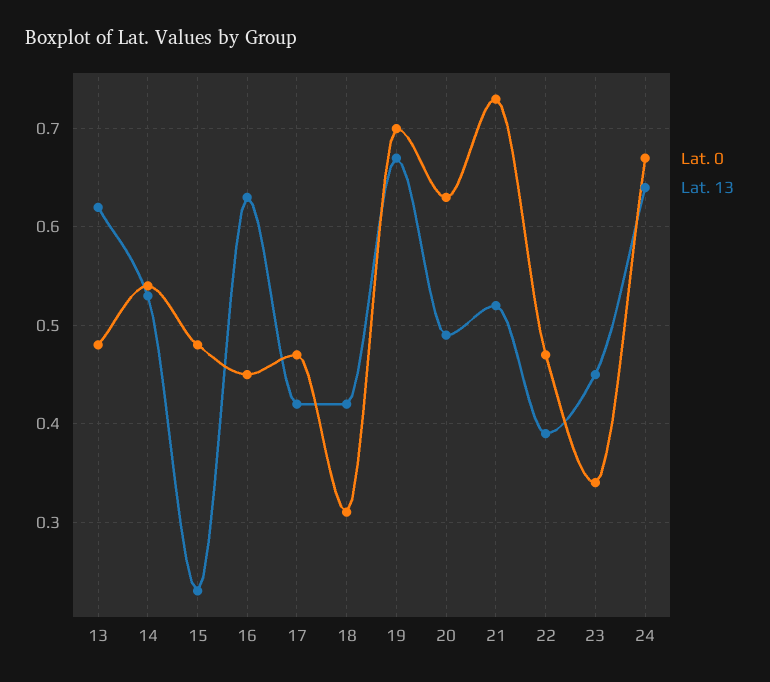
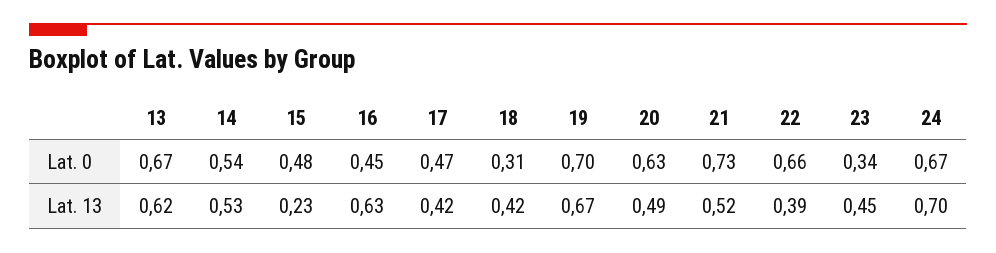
Lat. 0, 13: 0.48 -> 0.67
Lat. 0, 22: 0.47 -> 0.66
Lat. 13, 24: 0.64 -> 0.7

